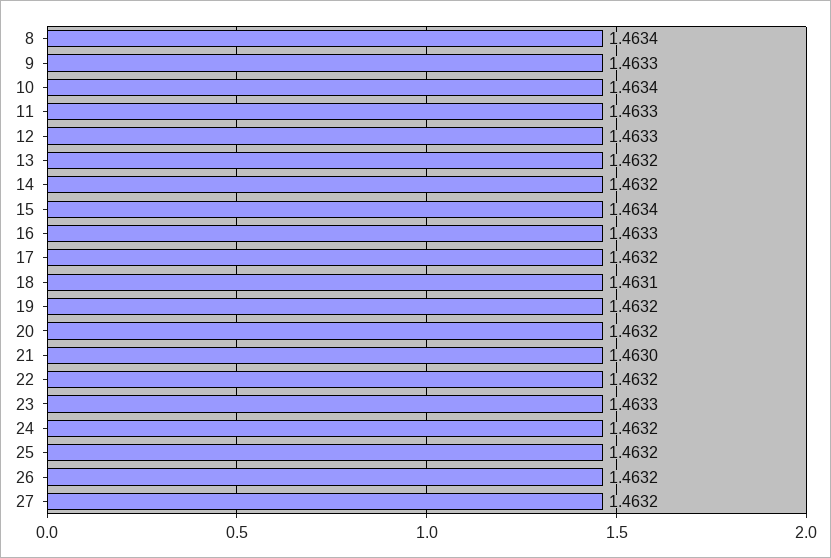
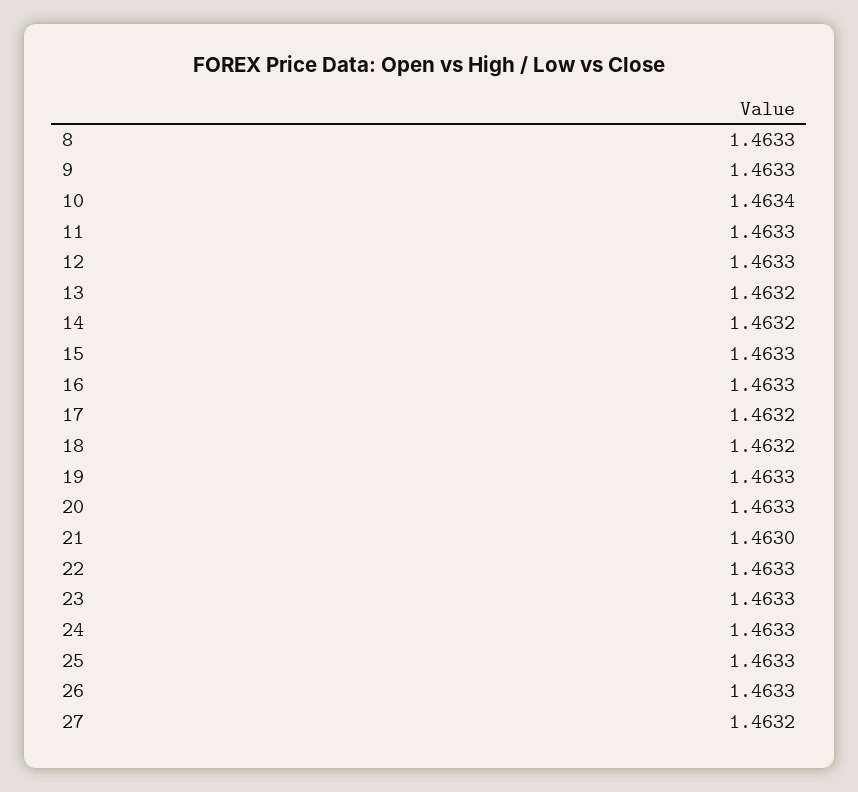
8: 1.4634 -> 1.4633
15: 1.4634 -> 1.4633
18: 1.4631 -> 1.4632
19: 1.4632 -> 1.4633
20: 1.4632 -> 1.4633
22: 1.4632 -> 1.4633
24: 1.4632 -> 1.4633
25: 1.4632 -> 1.4633
26: 1.4632 -> 1.4633

